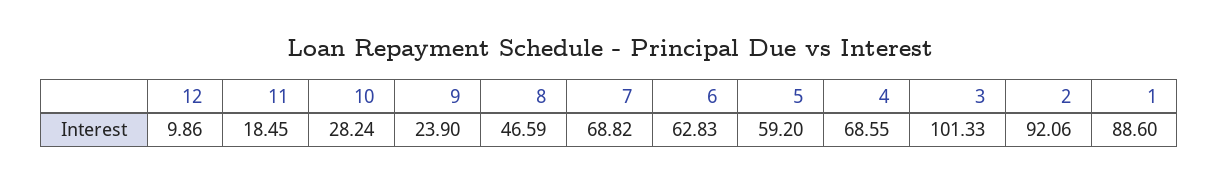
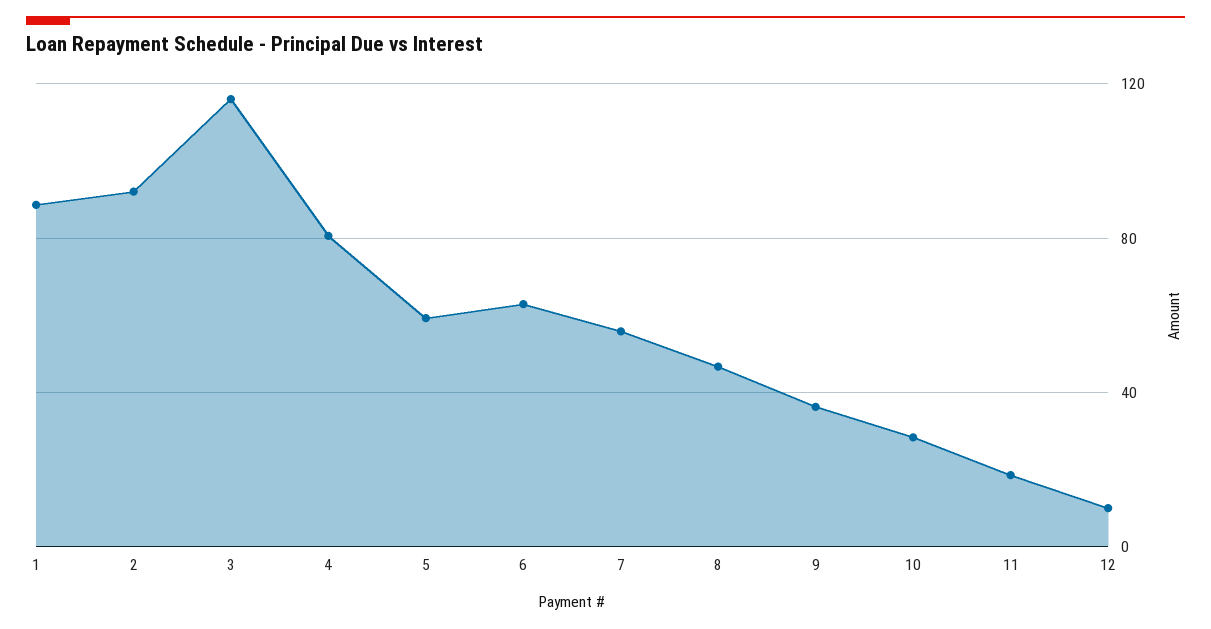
9: 23.9 -> 35
7: 68.82 -> 55
4: 68.55 -> 80
3: 101.33 -> 115

